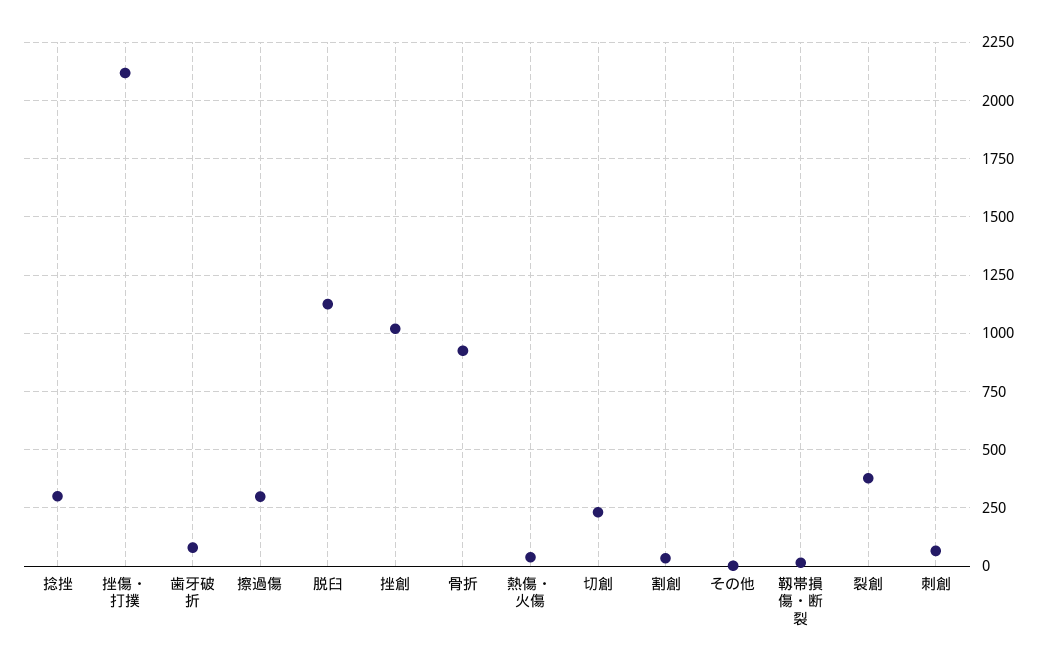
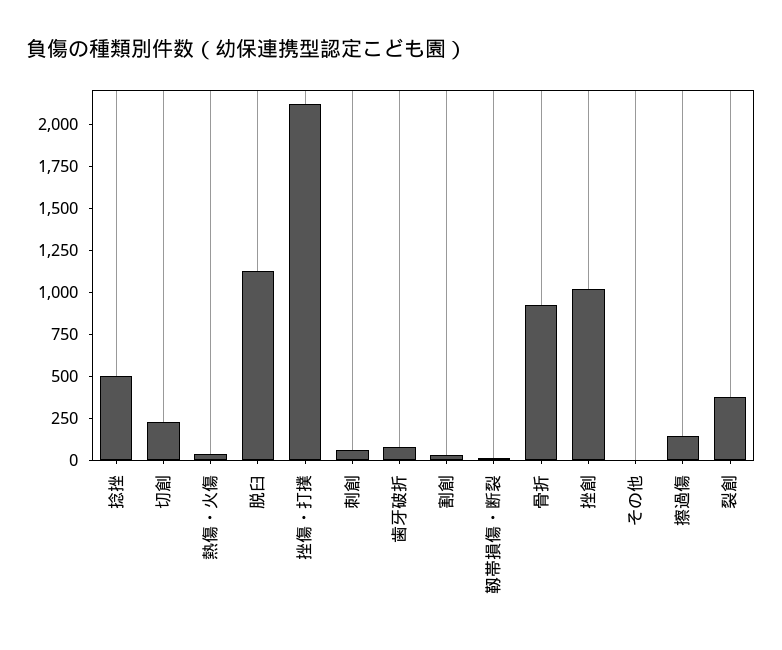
捻挫: 300 -> 500
擦過傷: 300 -> 150

